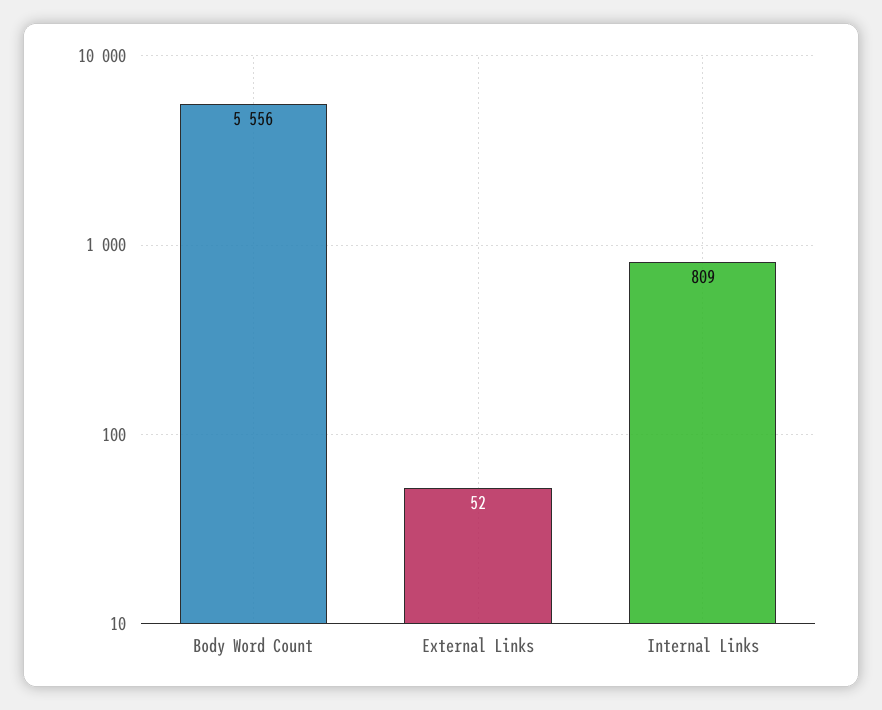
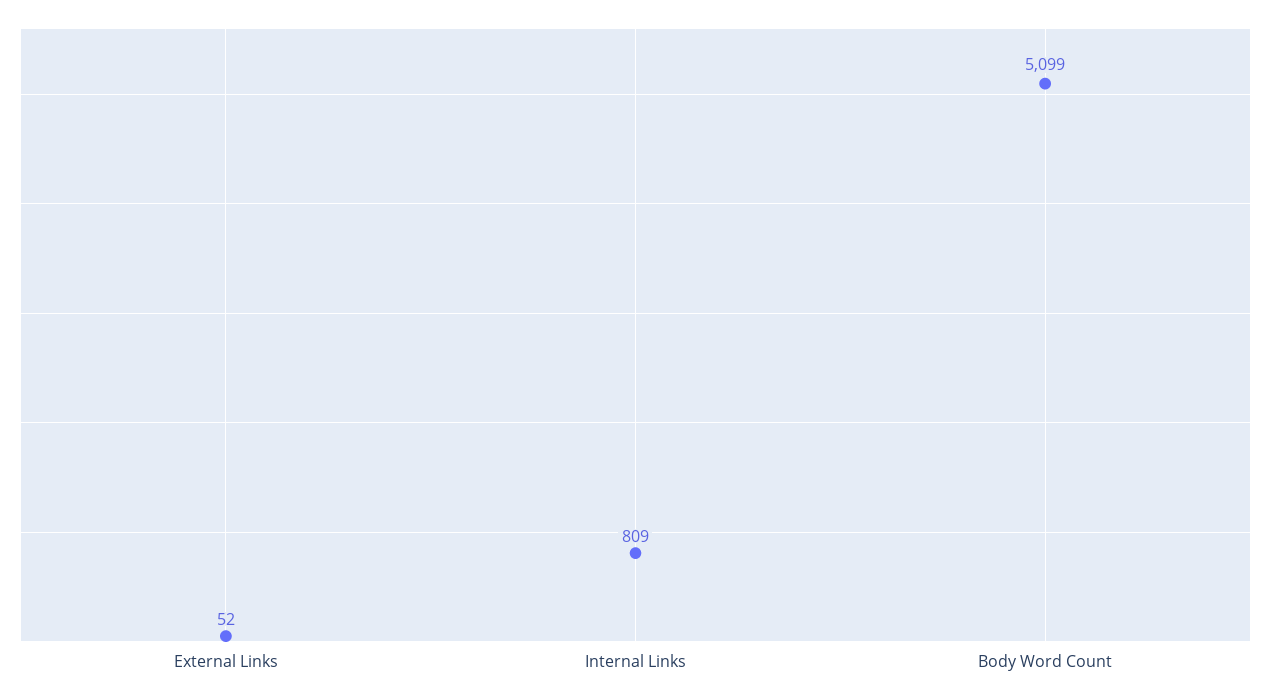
Body Word Count: 5556 -> 5099

